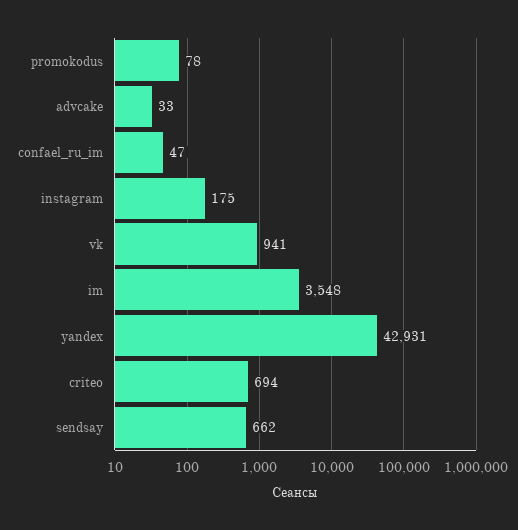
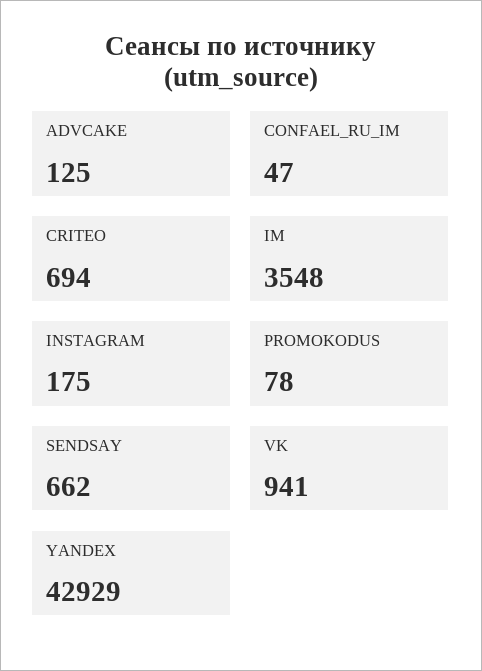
advcake: 33 -> 125
yandex: 42931 -> 42929

